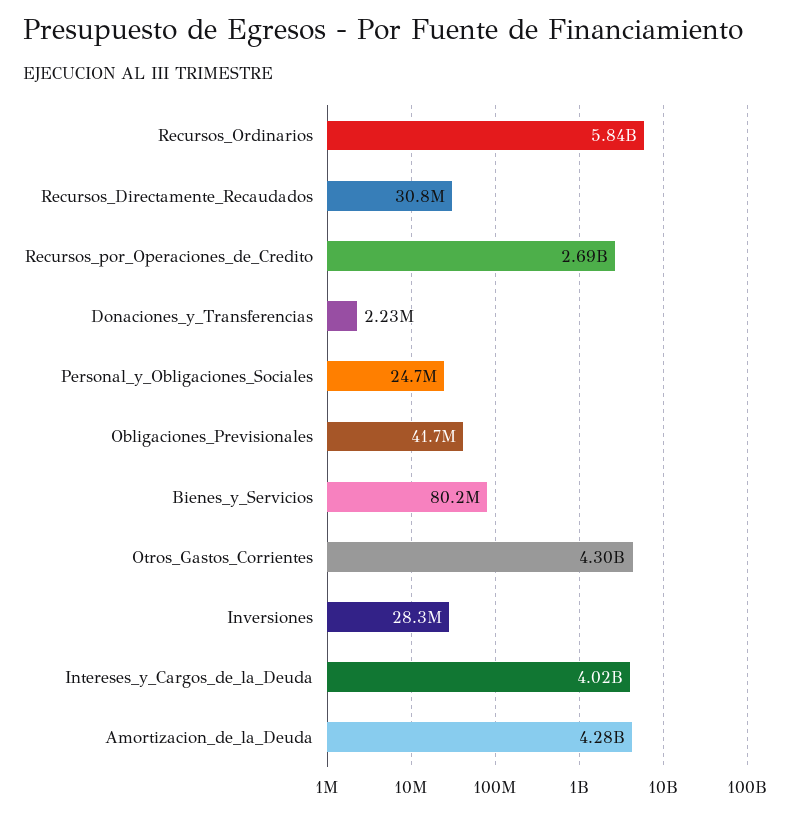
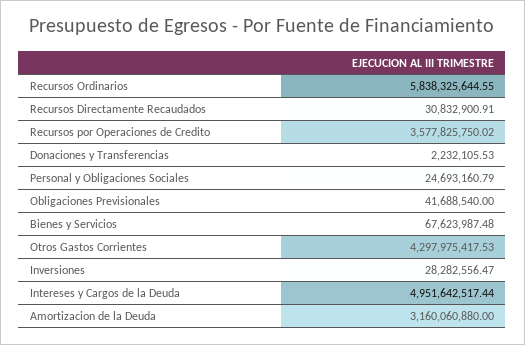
Recursos_por_Operaciones_de_Credito: 2690000000 -> 3577825750.02
Bienes_y_Servicios: 80200000 -> 67623987.48
Intereses_y_Cargos_de_la_Deuda: 4020000000 -> 4951642517.44
Amortizacion_de_la_Deuda: 4280000000 -> 3160060880

